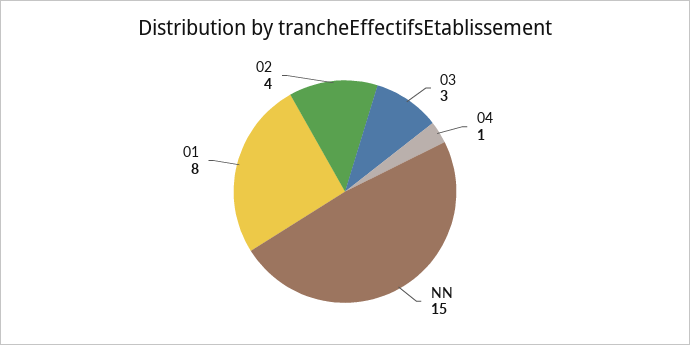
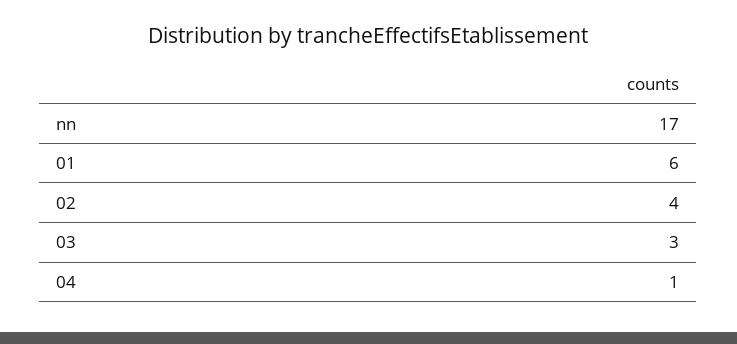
NN: 15 -> 17
01: 8 -> 6

